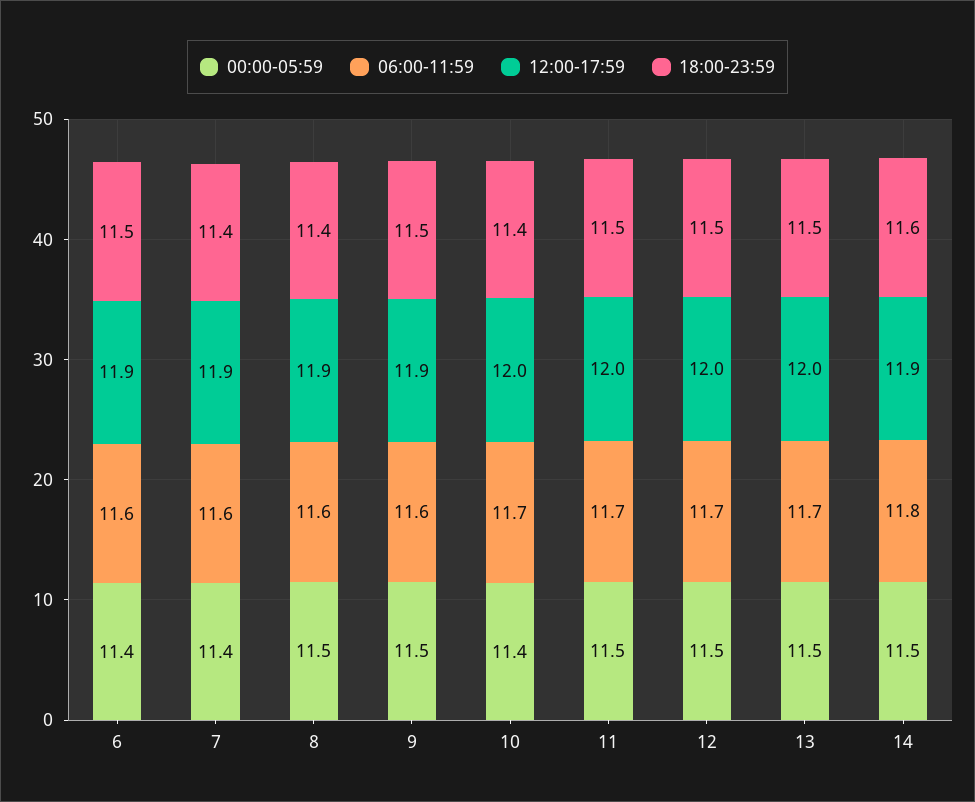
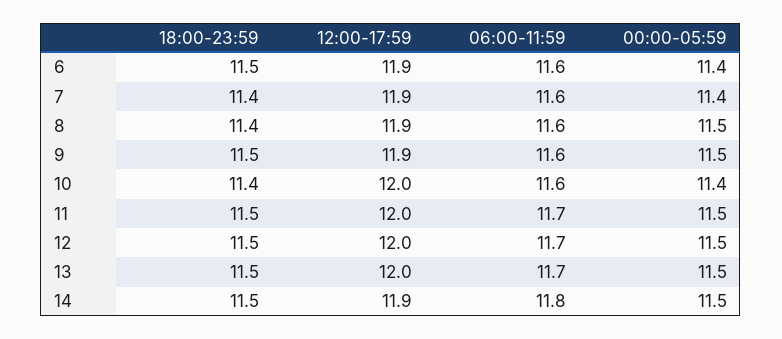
06:00-11:59, 10: 11.7 -> 11.6
18:00-23:59, 14: 11.6 -> 11.5

